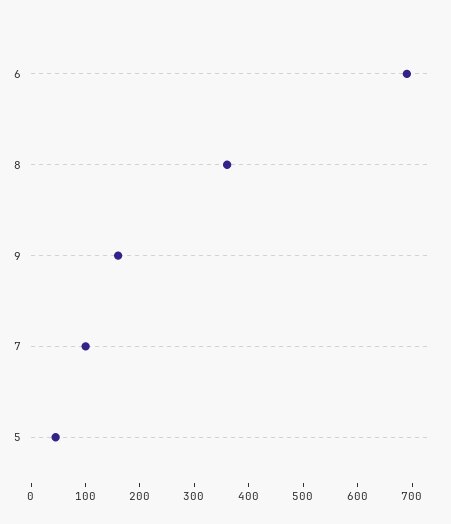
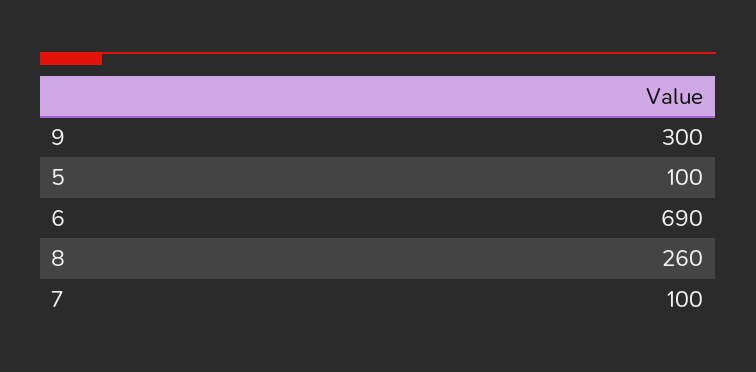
8: 360 -> 260
9: 160 -> 300
5: 40 -> 100

